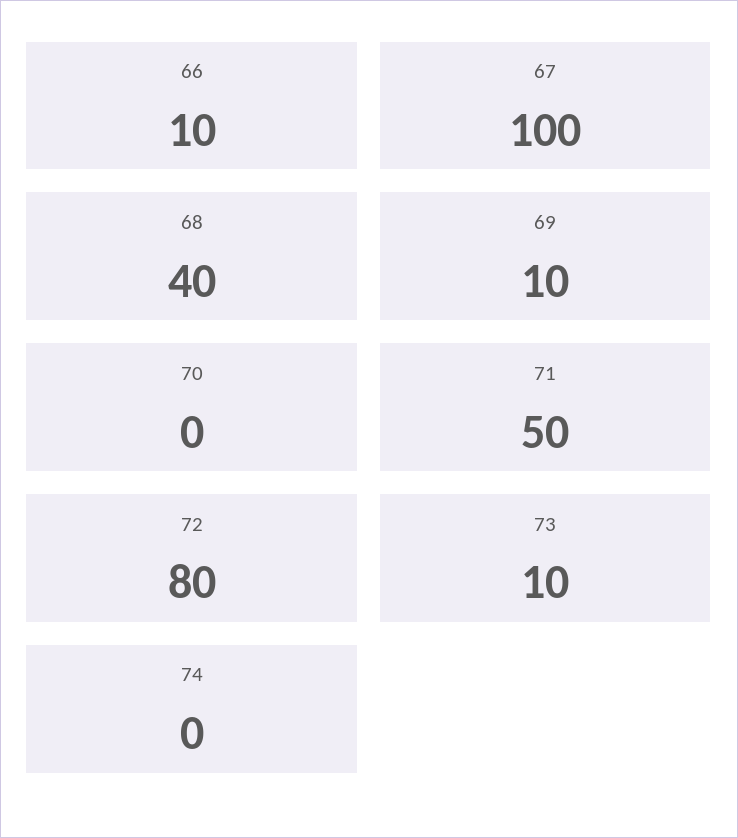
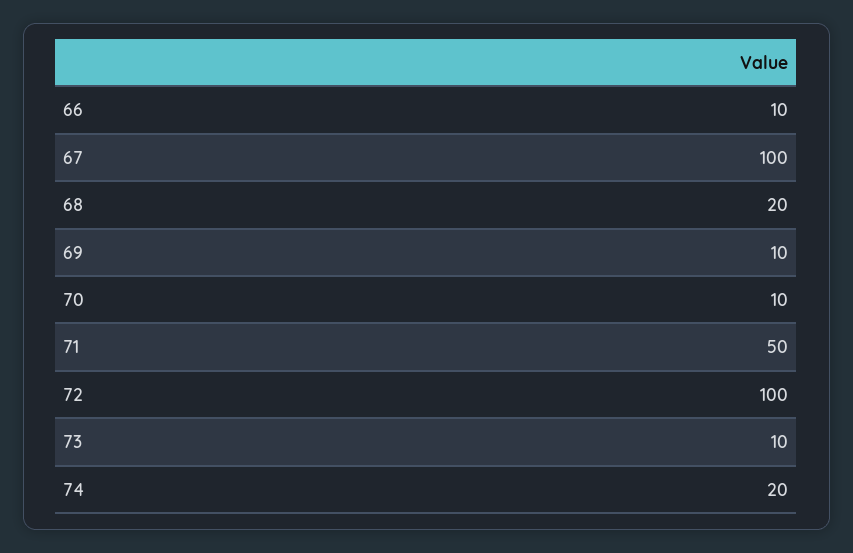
68: 40 -> 20
70: 0 -> 10
72: 80 -> 100
74: 0 -> 20

